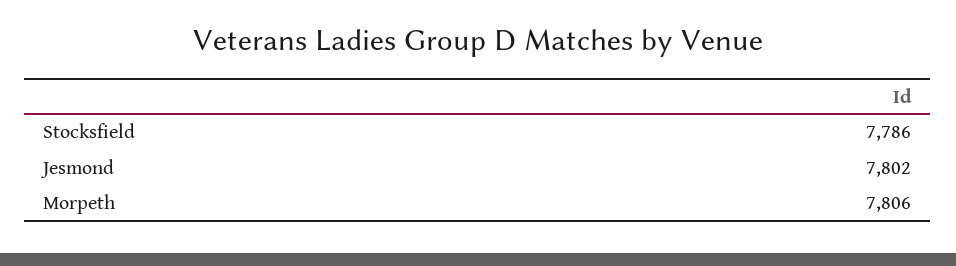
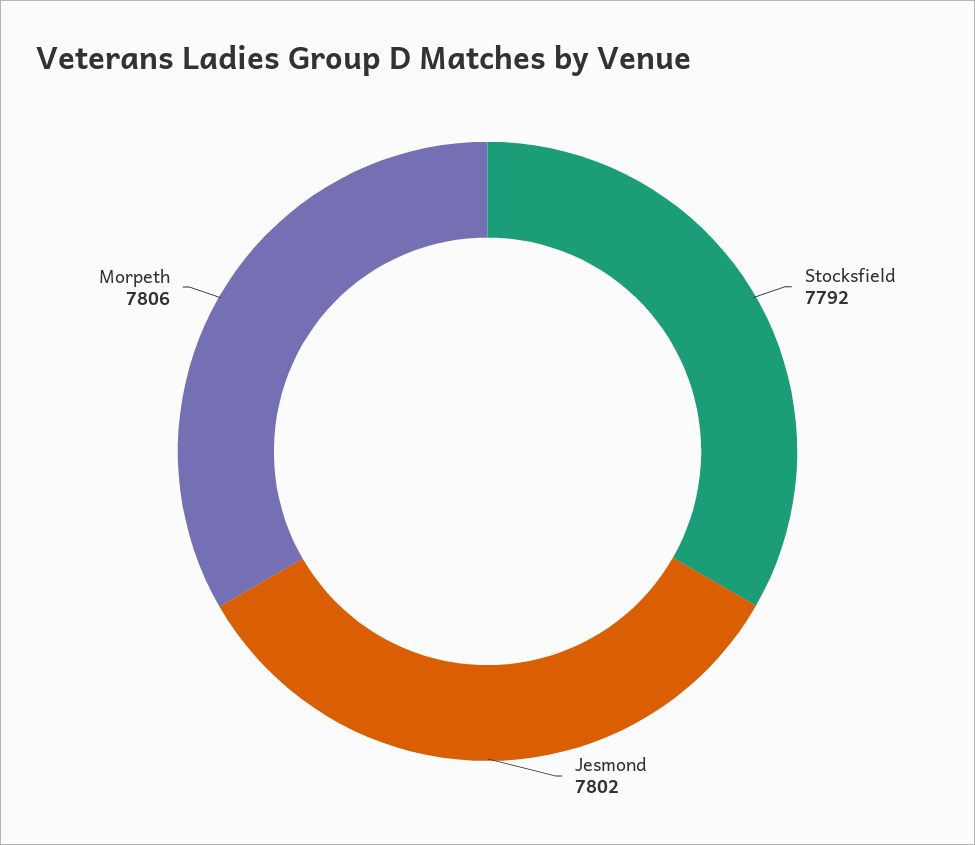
Stocksfield: 7786 -> 7792

